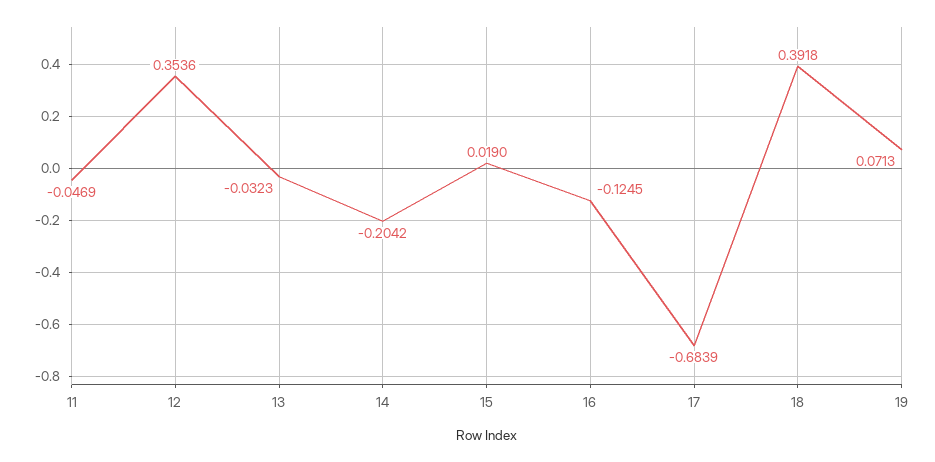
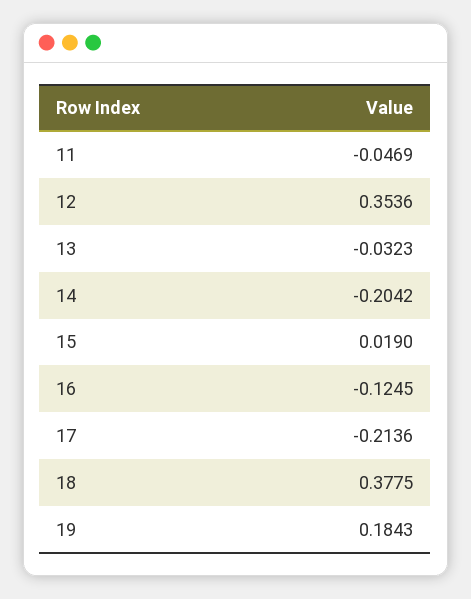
17: -0.6839 -> -0.2136
18: 0.3918 -> 0.3775
19: 0.0713 -> 0.1843

